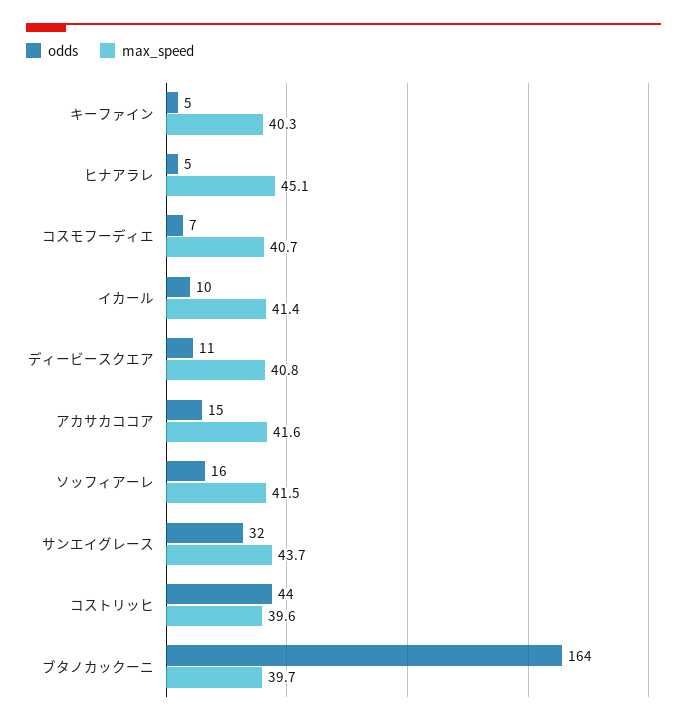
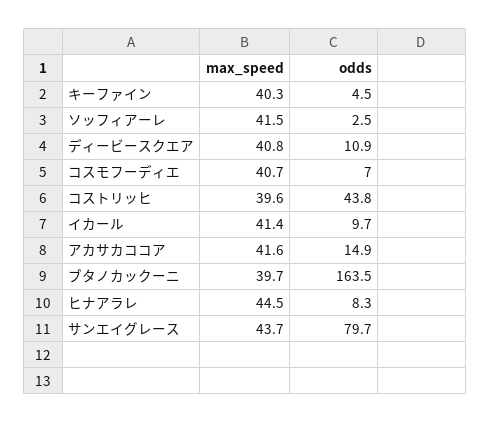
odds, ヒナアラレ: 5 -> 8.3
max_speed, ヒナアラレ: 45.1 -> 44.5
odds, ソッフィアーレ: 16 -> 2.5
odds, サンエイグレース: 32 -> 79.7

